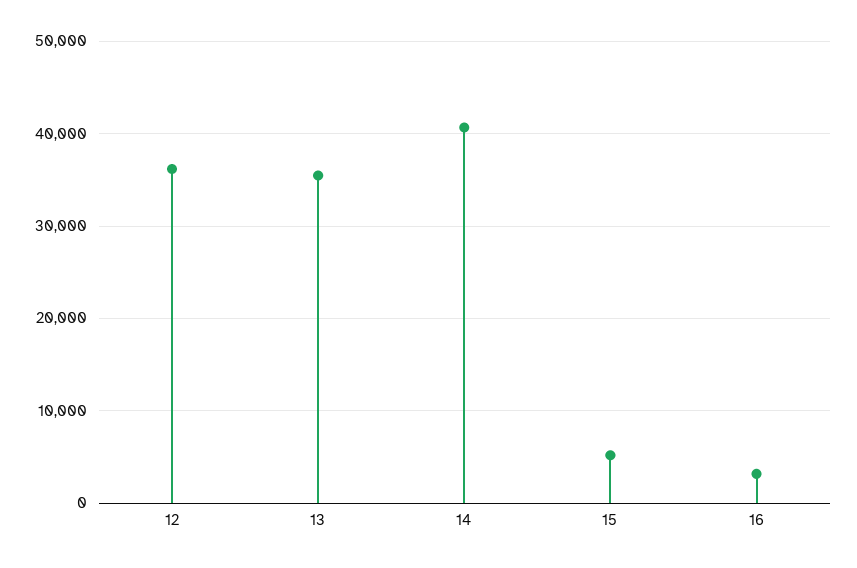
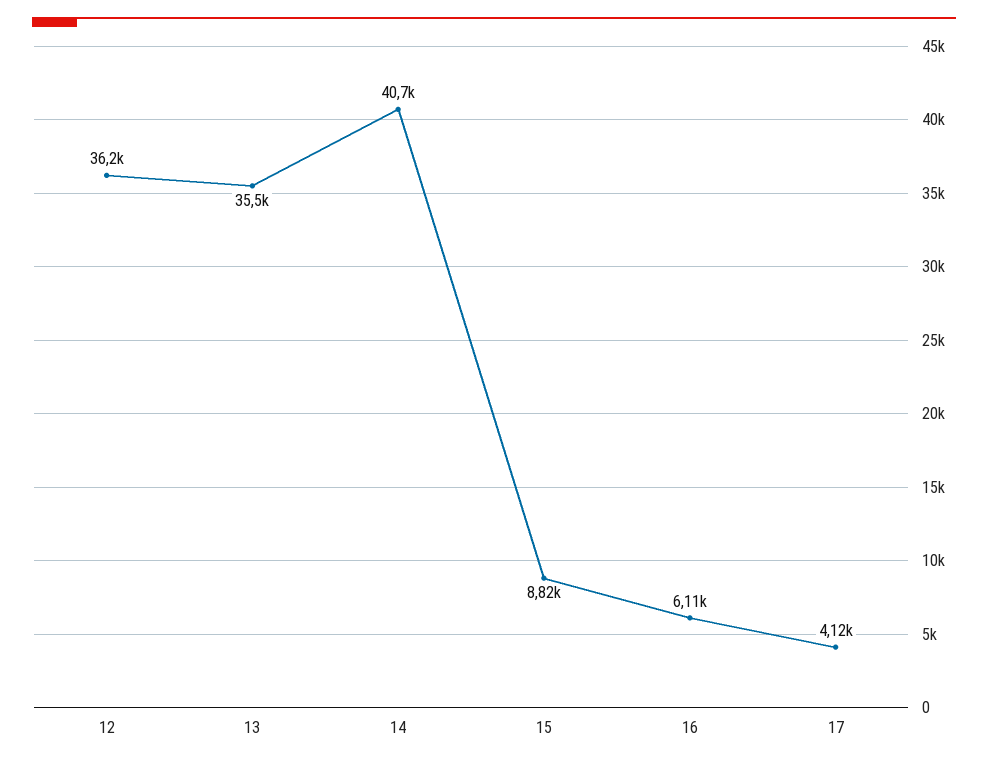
15: 5000 -> 8820
16: 3000 -> 6110
17: none -> 4120

